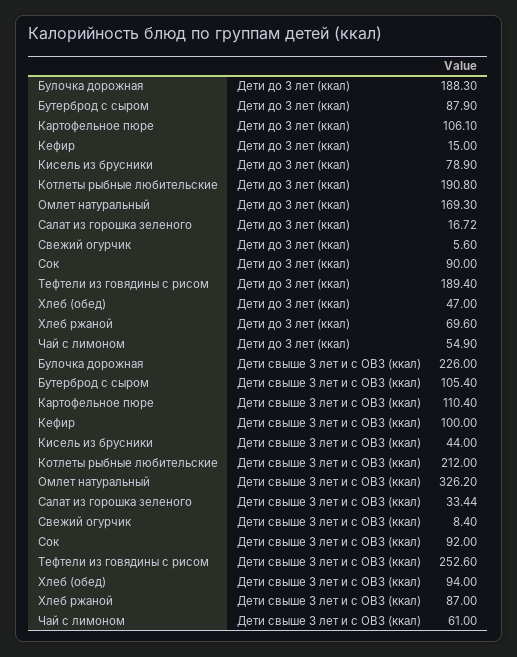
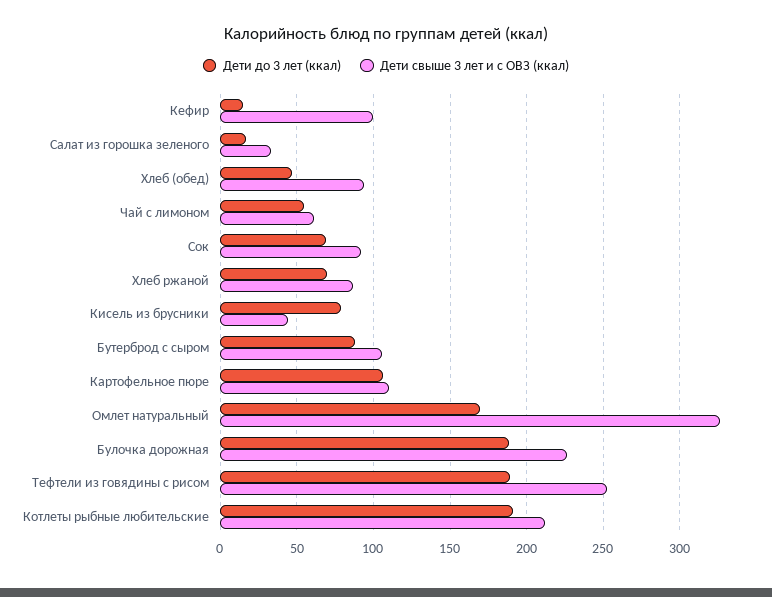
Дети до 3 лет (ккал), Свежий огурчик: 5.6 -> none
Дети до 3 лет (ккал), Сок: 90 -> 70
Дети свыше 3 лет и с ОВЗ (ккал), Свежий огурчик: 8.4 -> none

